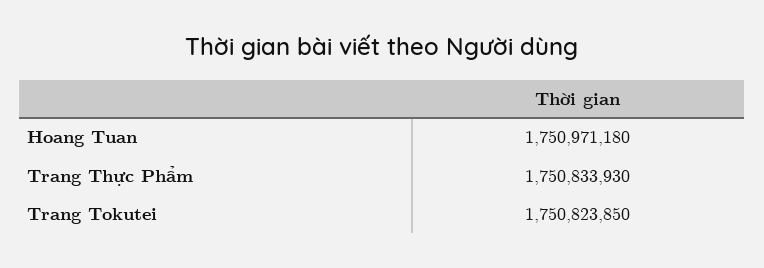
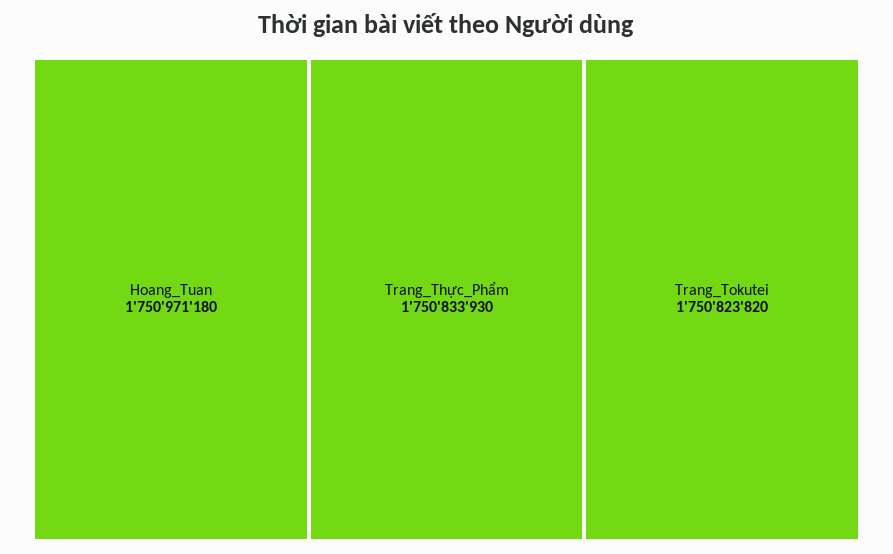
Trang Tokutei: 1750823850 -> 1750823820

